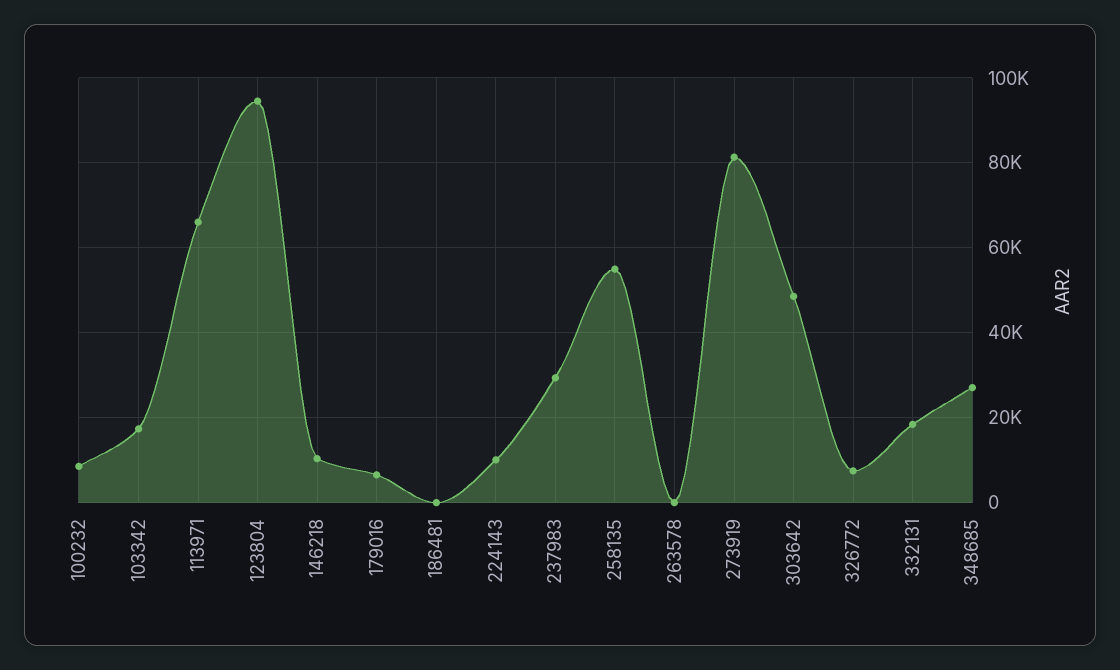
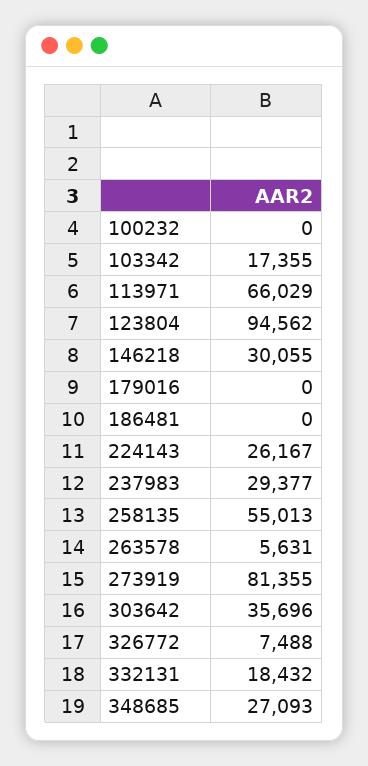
100232: 8000 -> 0
146218: 10000 -> 30055
179016: 6000 -> 0
224143: 10000 -> 26167
263578: 0 -> 5631
303642: 48000 -> 35696

